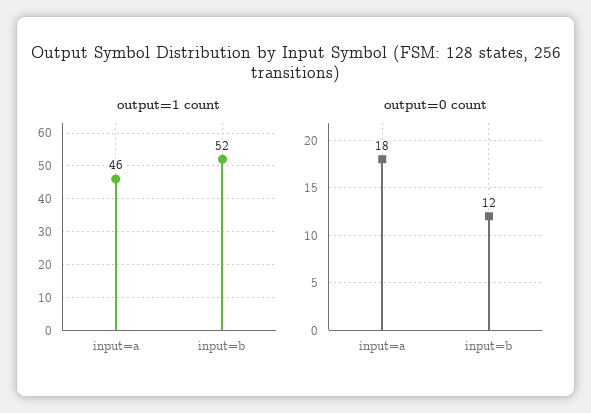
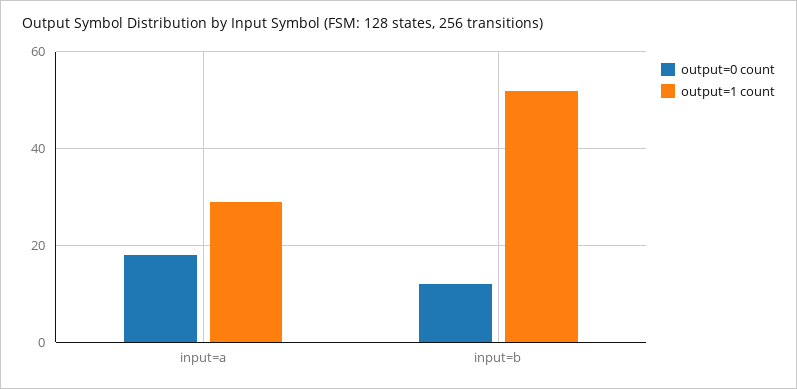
output=1 count, input=a: 46 -> 30

